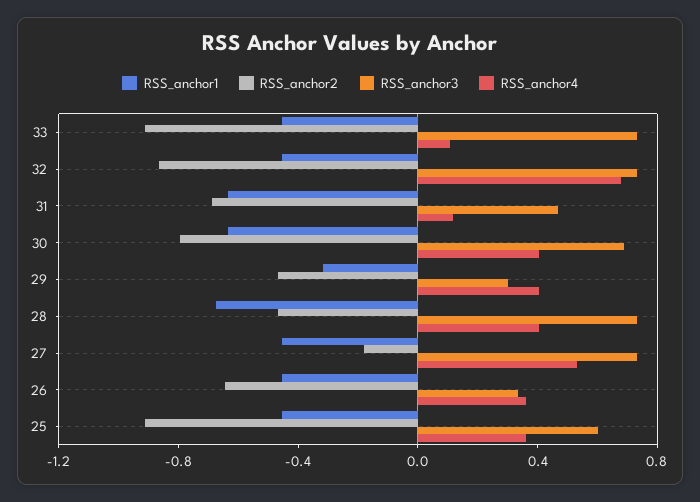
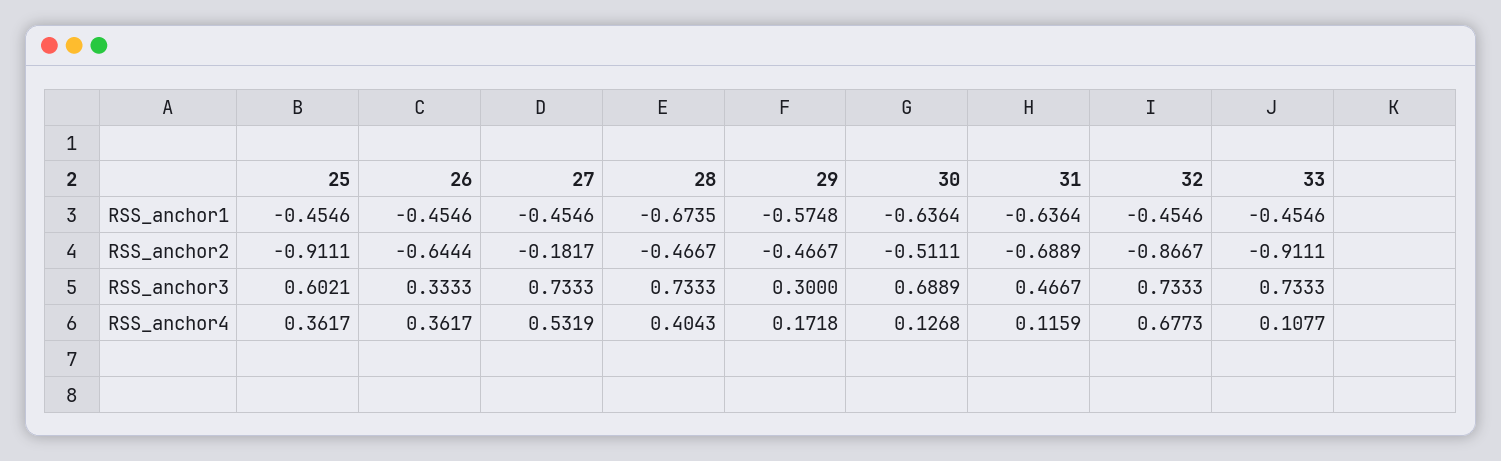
RSS_anchor2, 30: -0.8 -> -0.5111
RSS_anchor4, 30: 0.4 -> 0.1268
RSS_anchor1, 29: -0.3 -> -0.5748
RSS_anchor4, 29: 0.4 -> 0.1718

